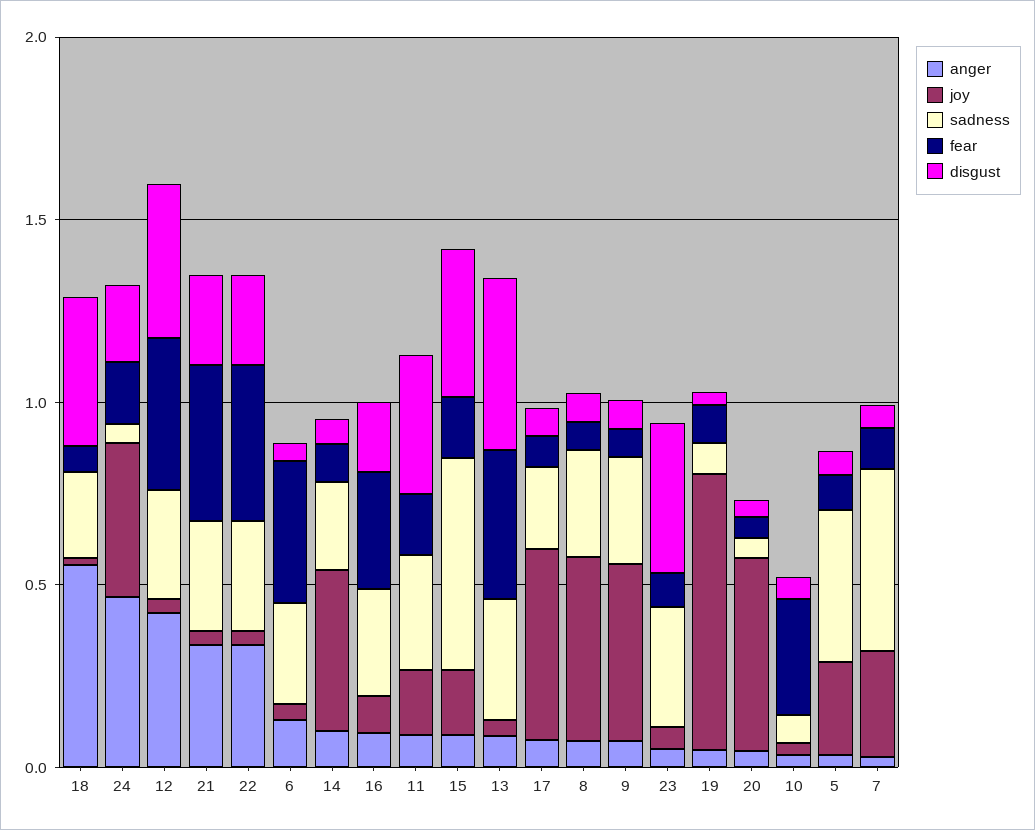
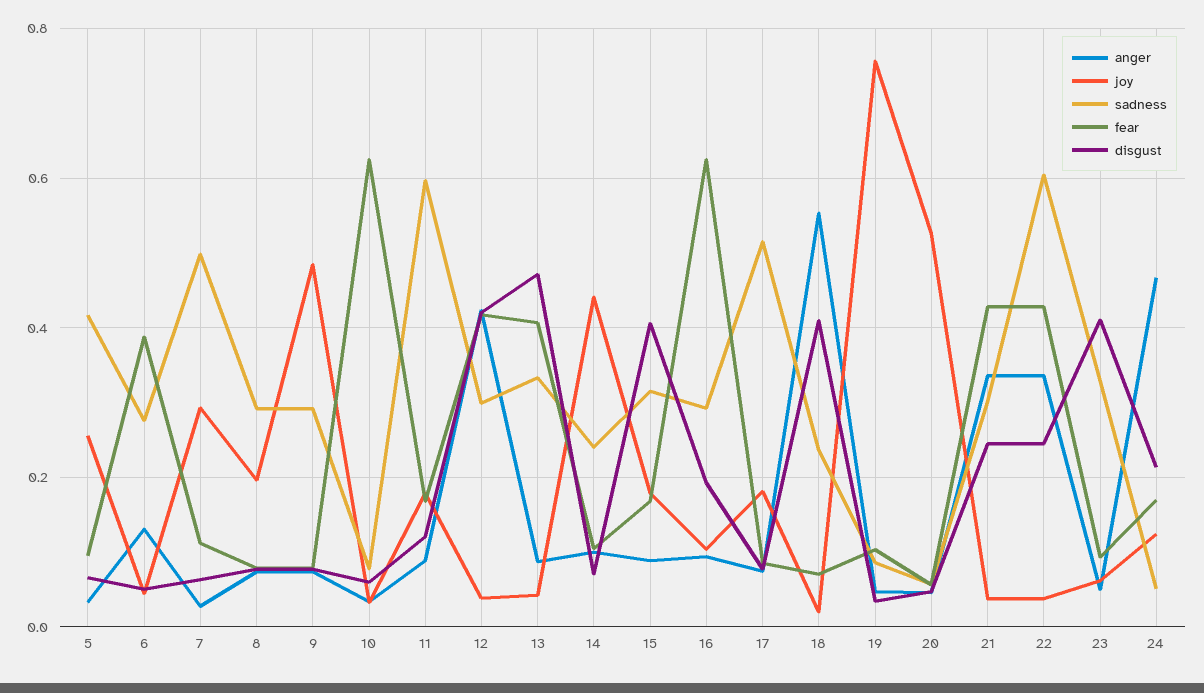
joy, 24: 0.4 -> 0.12
sadness, 22: 0.3 -> 0.6
fear, 16: 0.3 -> 0.62
sadness, 11: 0.3 -> 0.6
disgust, 11: 0.4 -> 0.12
sadness, 15: 0.6 -> 0.32
joy, 17: 0.5 -> 0.18
sadness, 17: 0.2 -> 0.52
joy, 8: 0.5 -> 0.2
fear, 10: 0.3 -> 0.62

